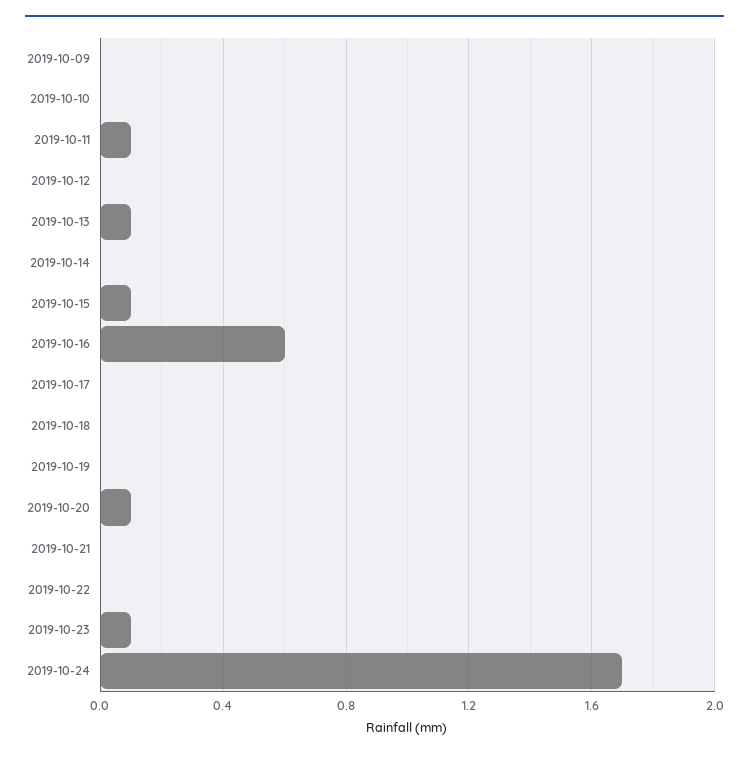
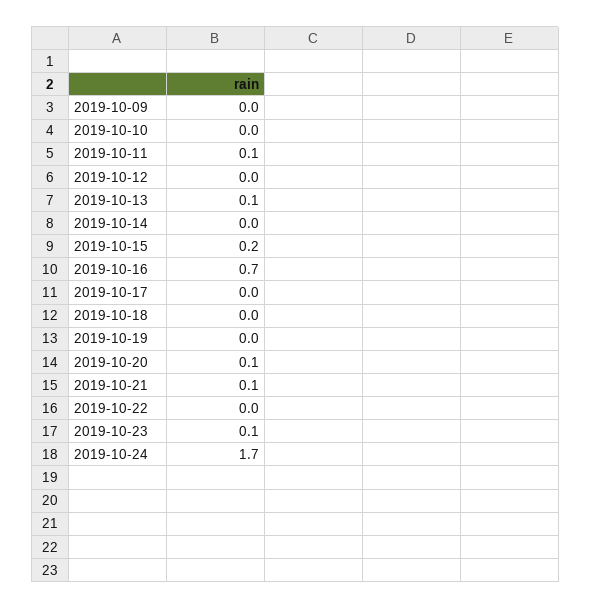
2019-10-15: 0.1 -> 0.2
2019-10-16: 0.6 -> 0.7
2019-10-21: 0 -> 0.1

